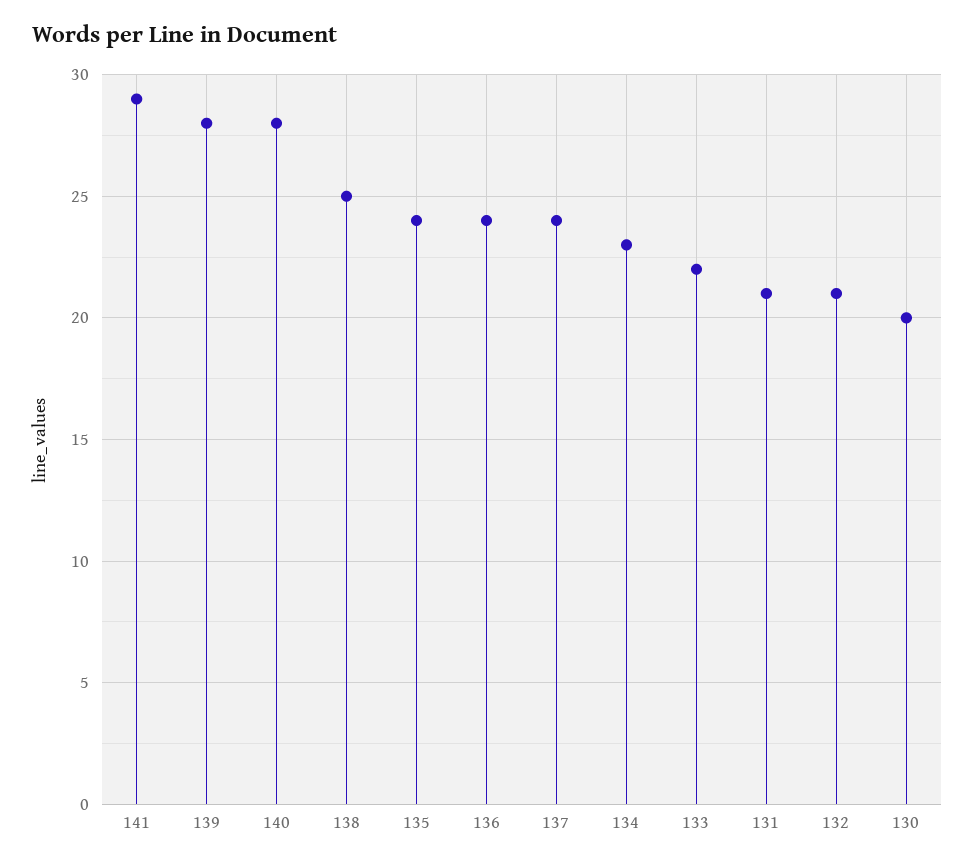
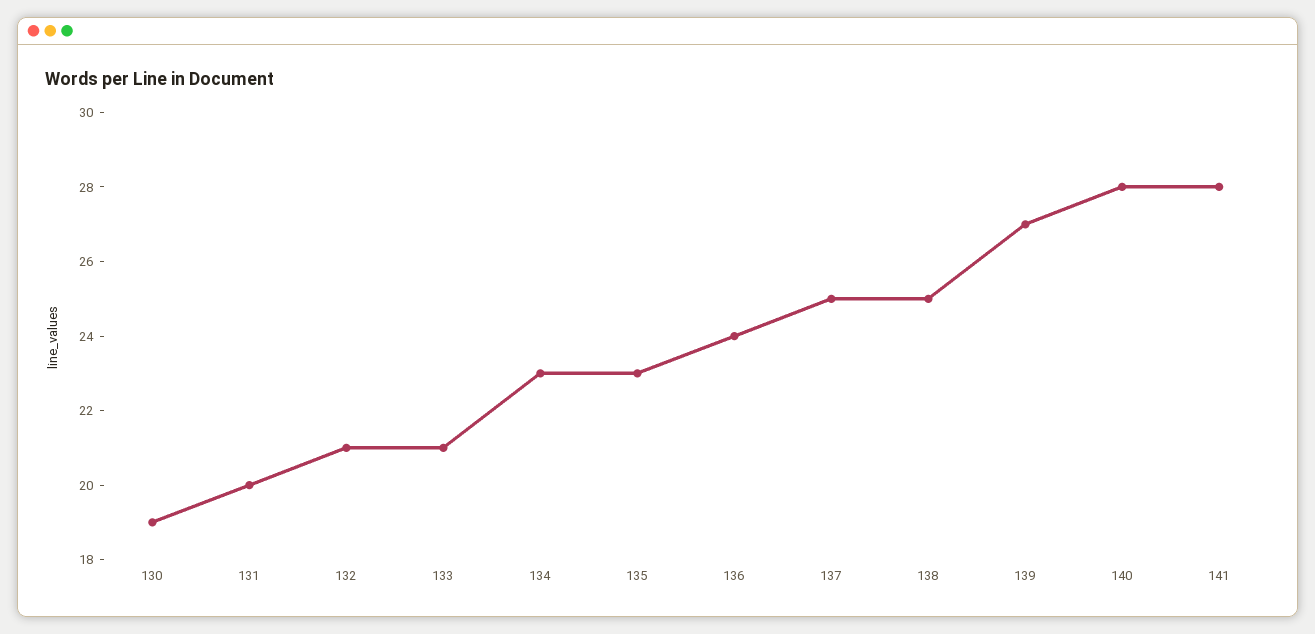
141: 29 -> 28
139: 28 -> 27
135: 24 -> 23
137: 24 -> 25
133: 22 -> 21
131: 21 -> 20
130: 20 -> 19

